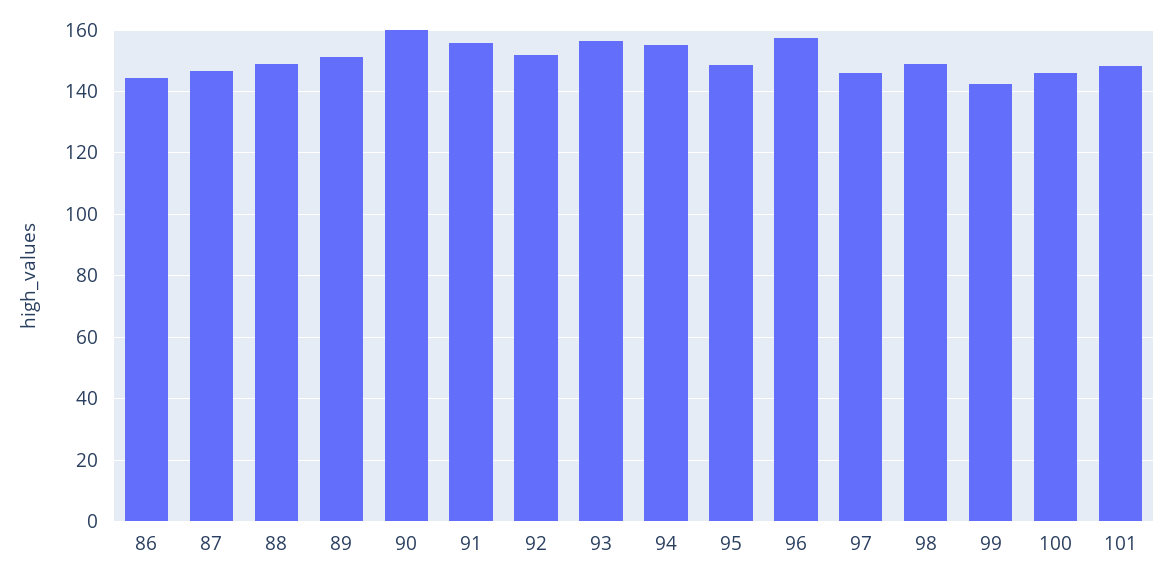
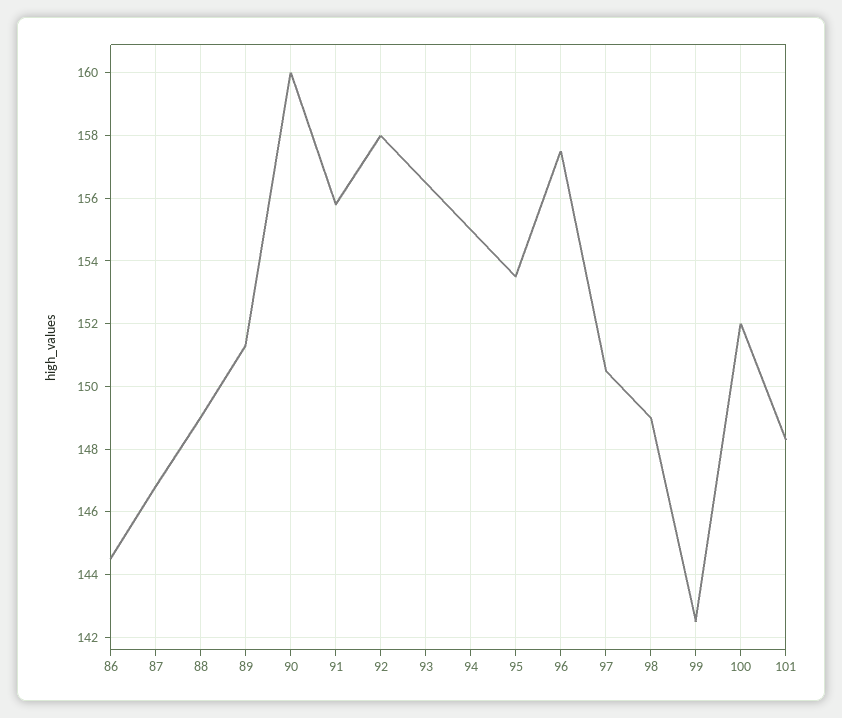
92: 152 -> 158
95: 148 -> 153.5
97: 146 -> 150.5
100: 146 -> 152

